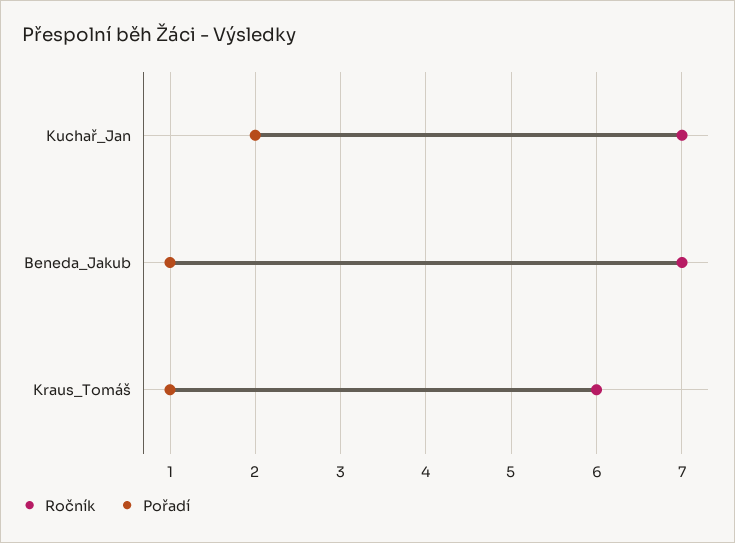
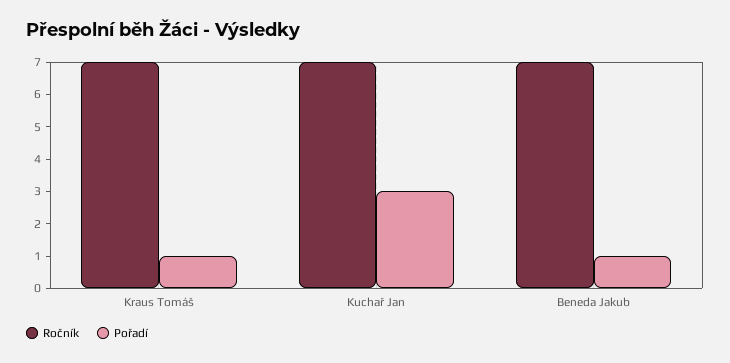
Pořadí, Kuchař_Jan: 2 -> 3
Ročník, Kraus_Tomáš: 6 -> 7

